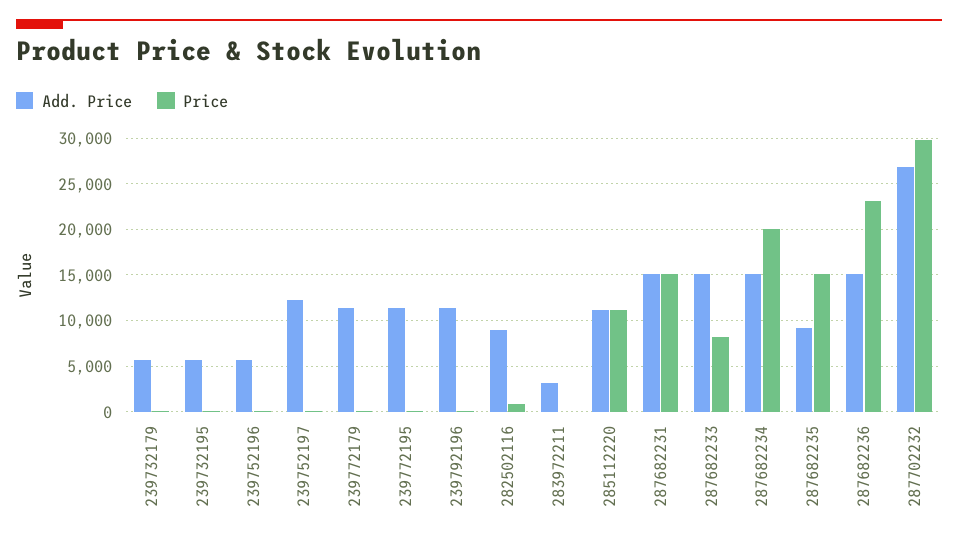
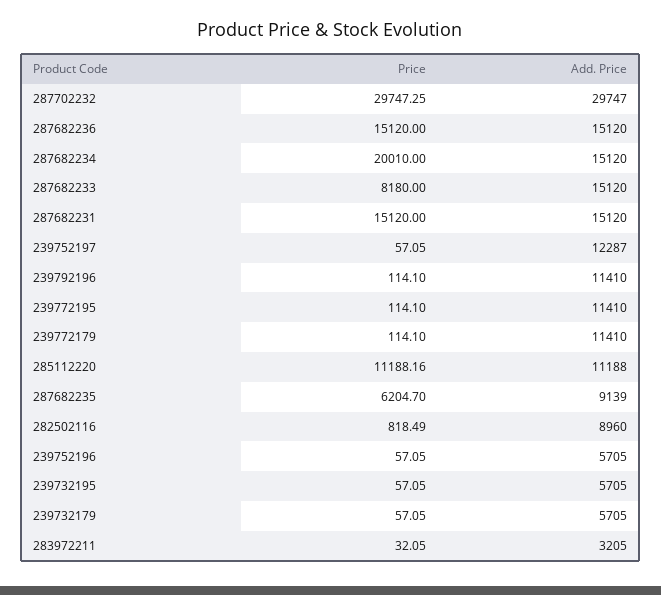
Price, 287682235: 15000 -> 6204.7
Price, 287682236: 23000 -> 15120
Add. Price, 287702232: 27000 -> 29747

